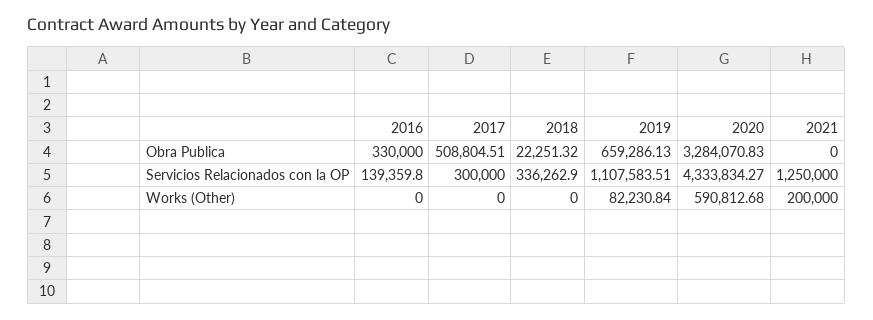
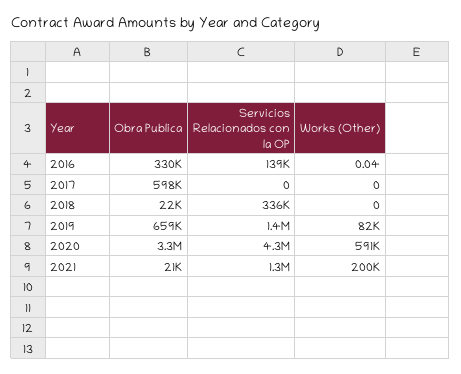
2017, Obra Publica: 508804.51 -> 598000
2021, Obra Publica: 0 -> 21000
2017, Servicios Relacionados con la OP: 300000 -> 0
2019, Servicios Relacionados con la OP: 1107583.51 -> 1400000
2016, Works (Other): 0 -> 0.04

